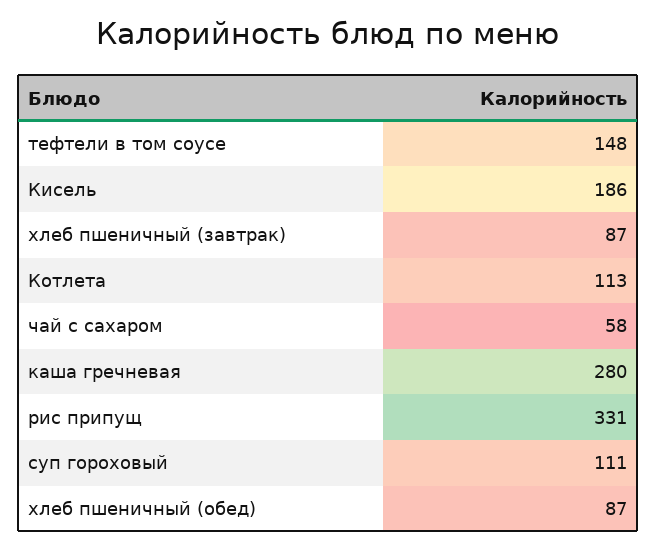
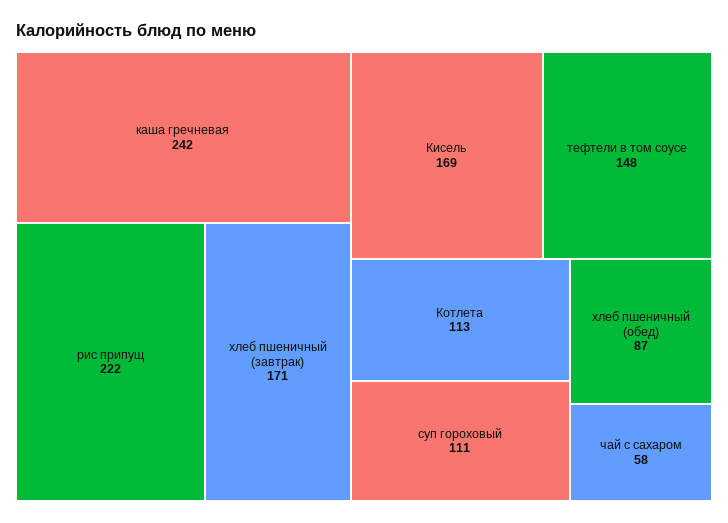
Кисель: 186 -> 169
хлеб пшеничный (завтрак): 87 -> 171
каша гречневая: 280 -> 242
рис припущ: 331 -> 222

